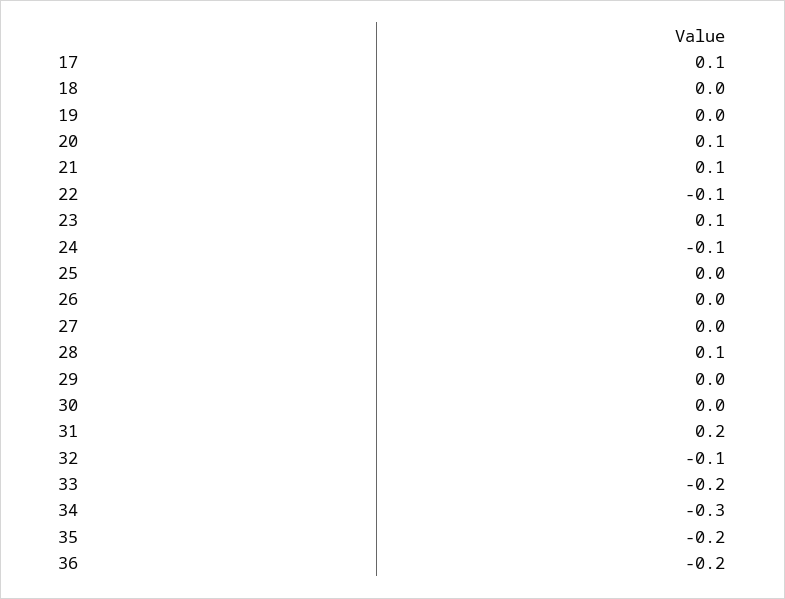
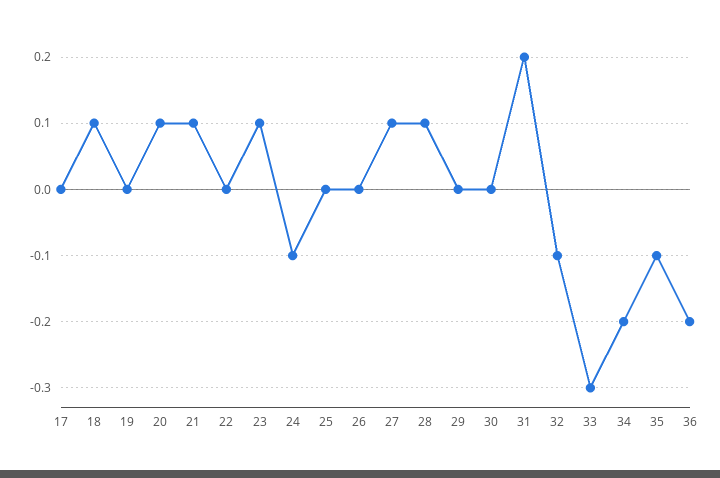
17: 0.1 -> 0
18: 0 -> 0.1
22: -0.1 -> 0
27: 0 -> 0.1
33: -0.2 -> -0.3
34: -0.3 -> -0.2
35: -0.2 -> -0.1

